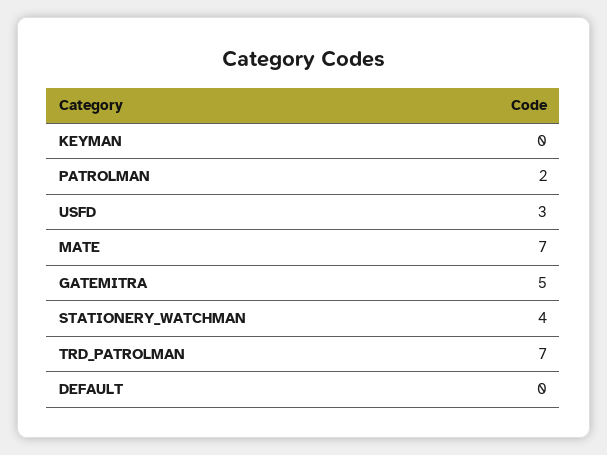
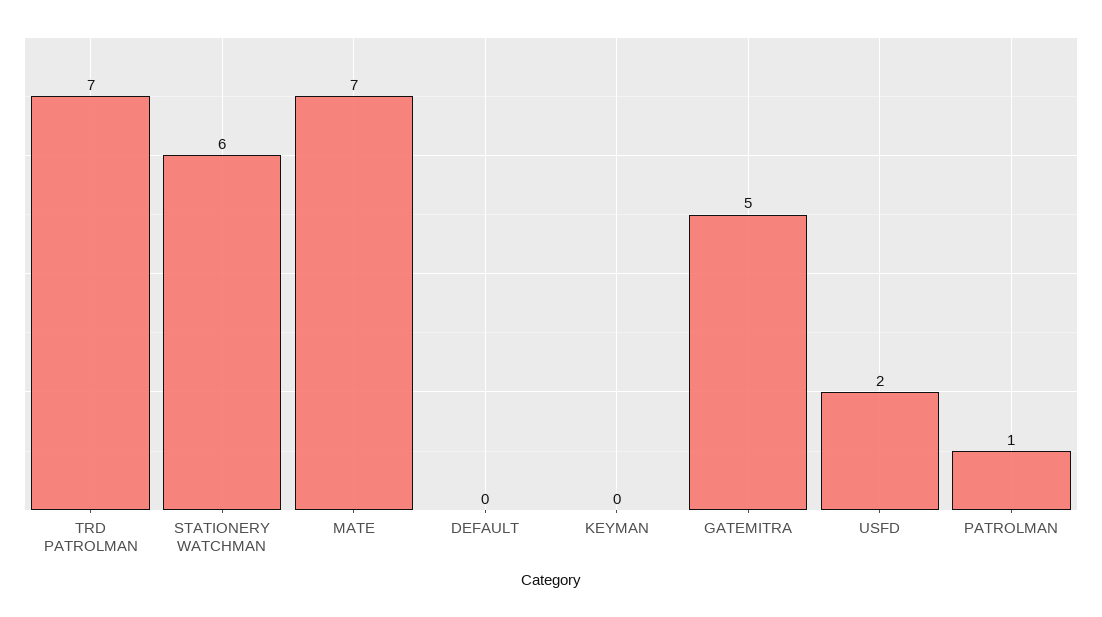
PATROLMAN: 2 -> 1
USFD: 3 -> 2
STATIONERY_WATCHMAN: 4 -> 6

